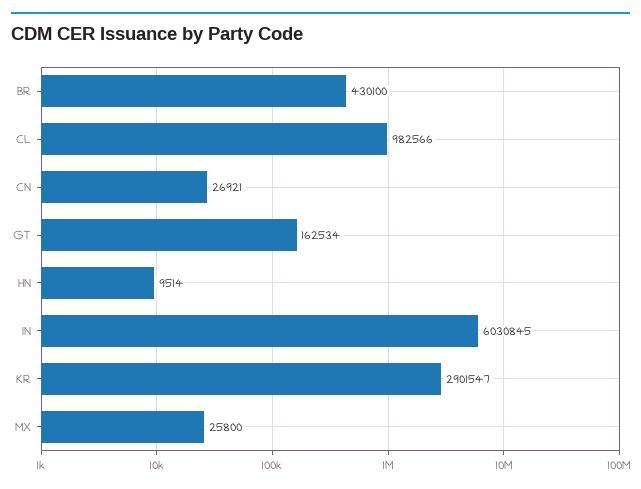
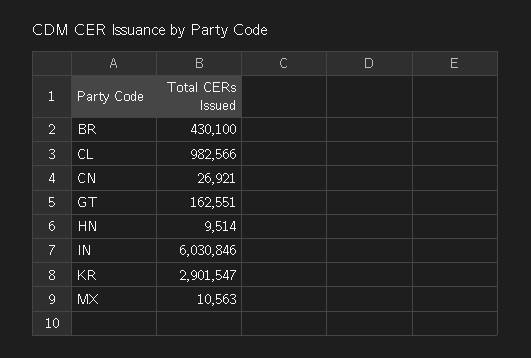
GT: 162534 -> 162551
IN: 6030845 -> 6030846
MX: 25800 -> 10563

